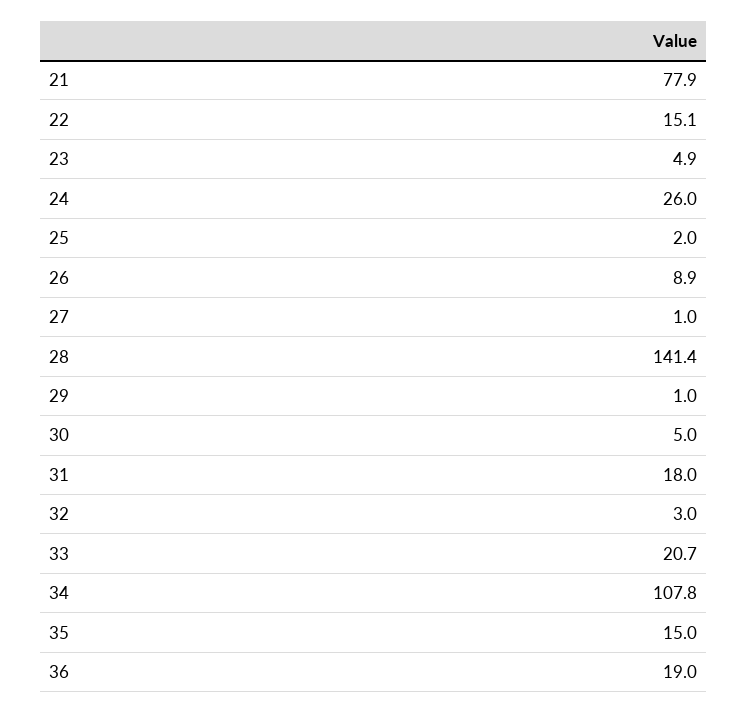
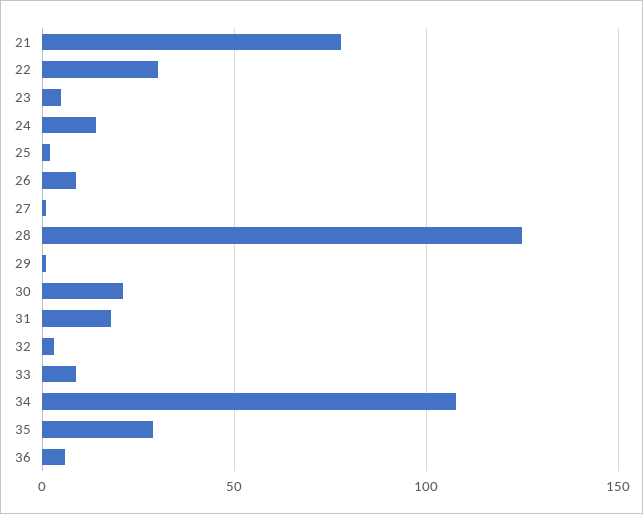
22: 15.1 -> 30
24: 26 -> 15
28: 141.4 -> 125
30: 5 -> 20
33: 20.7 -> 10
35: 15 -> 30
36: 19 -> 5

